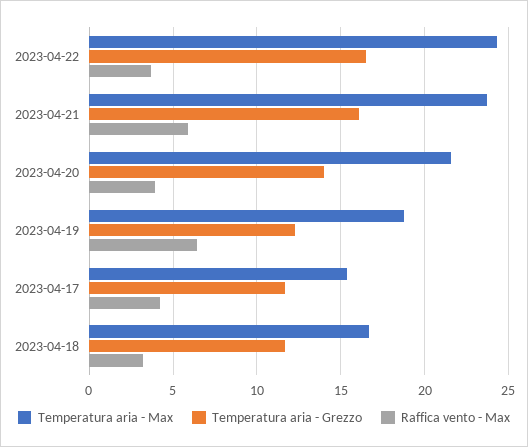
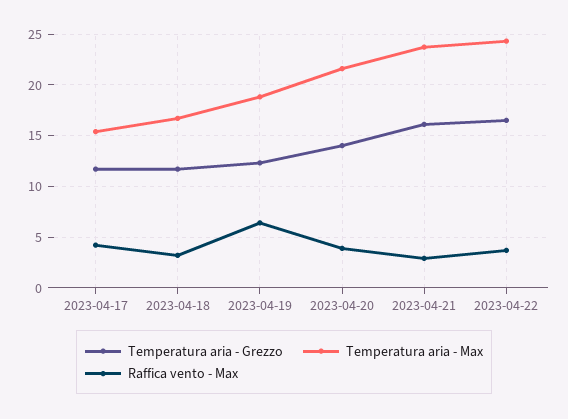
Raffica vento - Max, 2023-04-21: 6 -> 3

